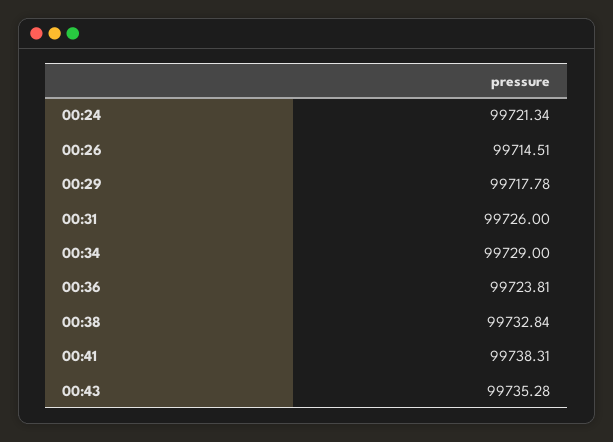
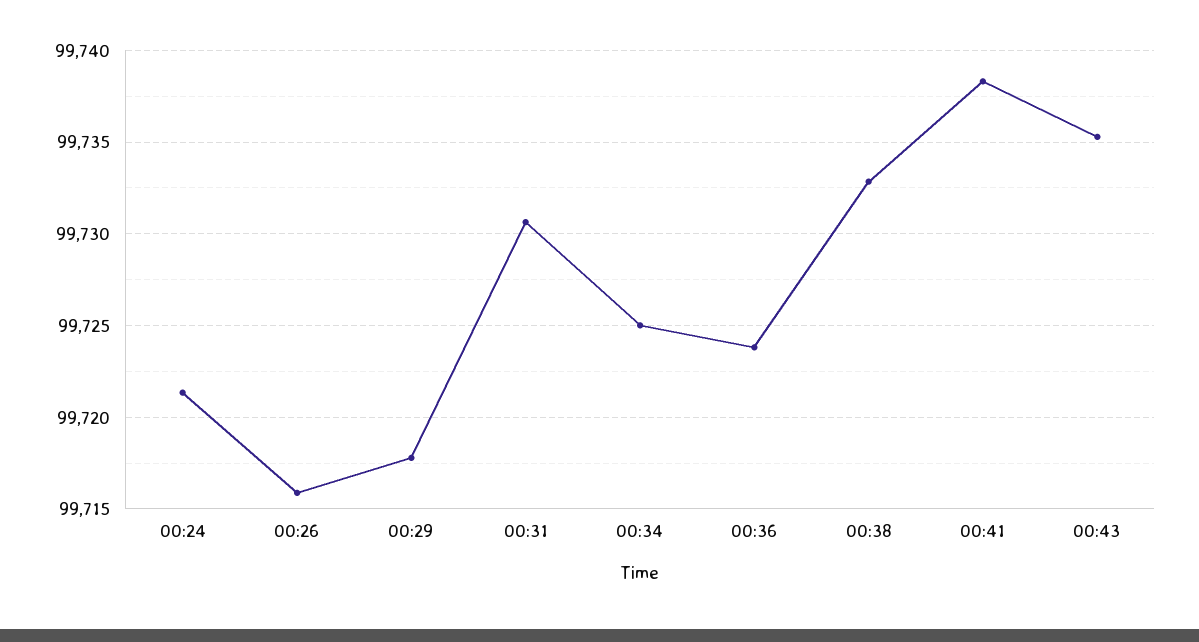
00:26: 99714.51 -> 99716
00:31: 99726 -> 99730.5
00:34: 99729 -> 99725

